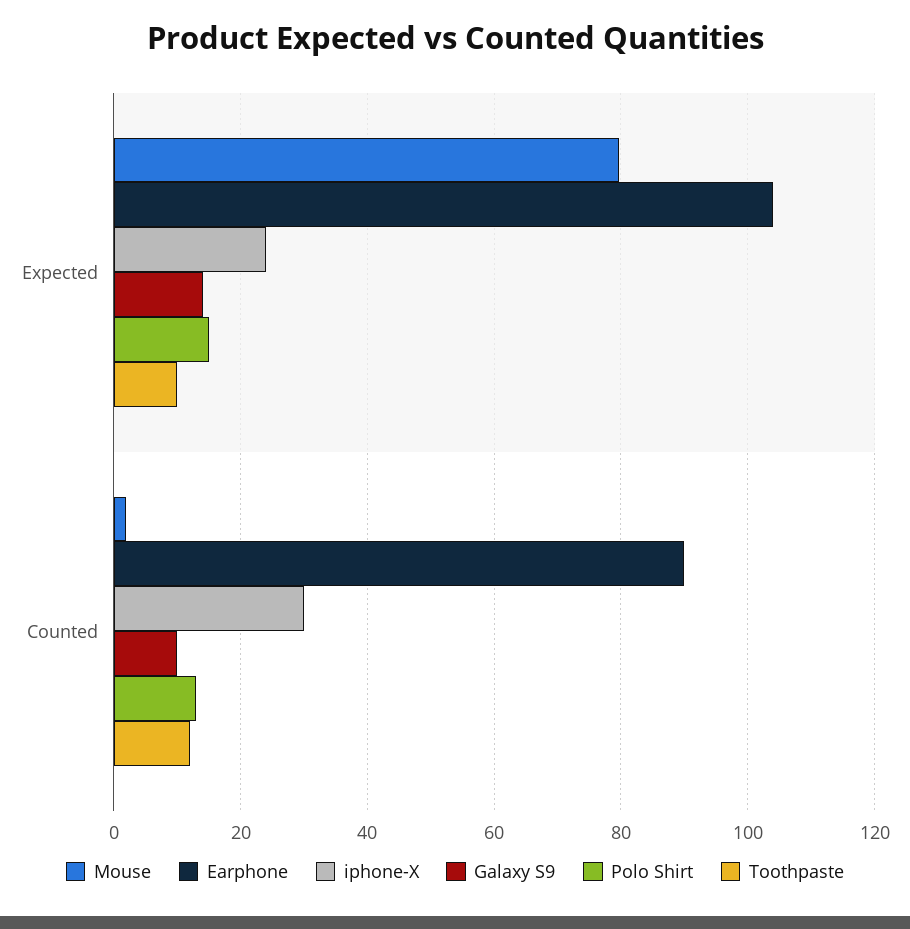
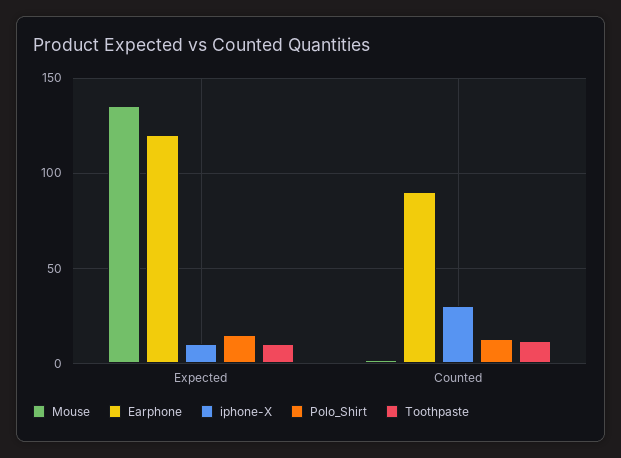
Mouse, Expected: 80 -> 135
Earphone, Expected: 104 -> 120
iphone-X, Expected: 24 -> 10
Galaxy S9, Expected: 14 -> none
Galaxy S9, Counted: 10 -> none

